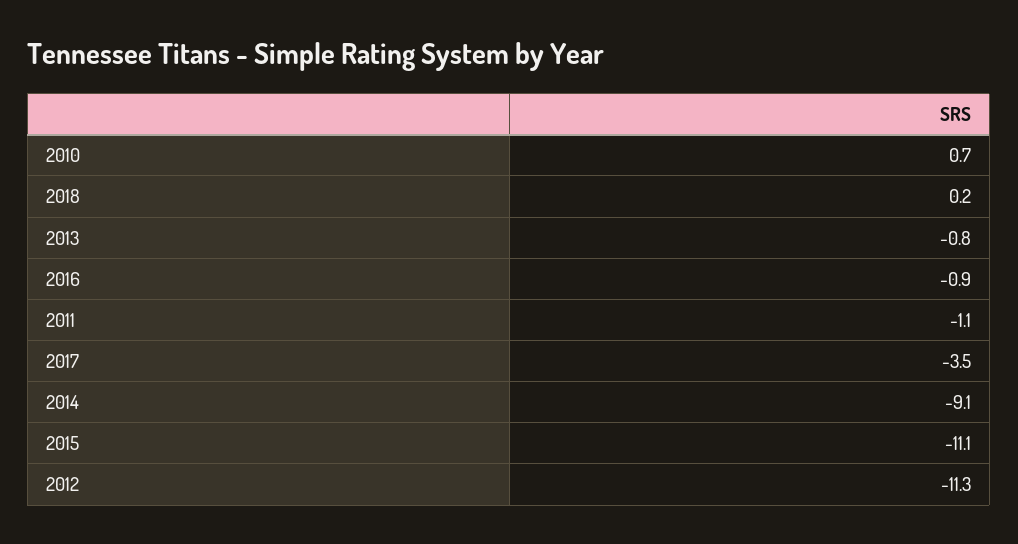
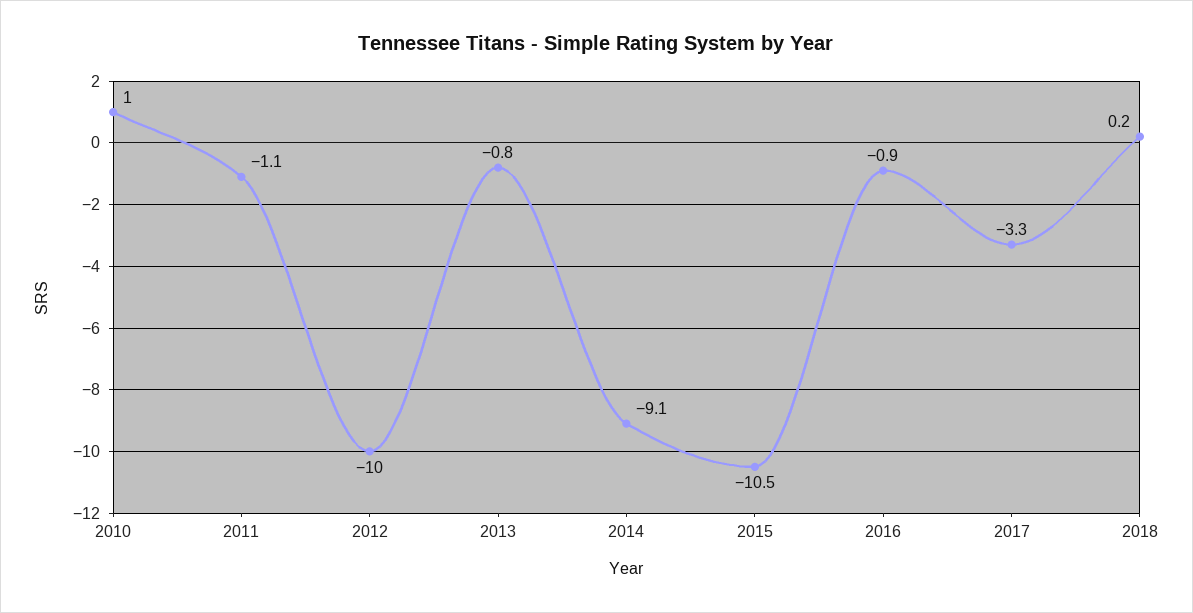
2010: 0.7 -> 1
2017: -3.5 -> -3.3
2015: -11.1 -> -10.5
2012: -11.3 -> -10

